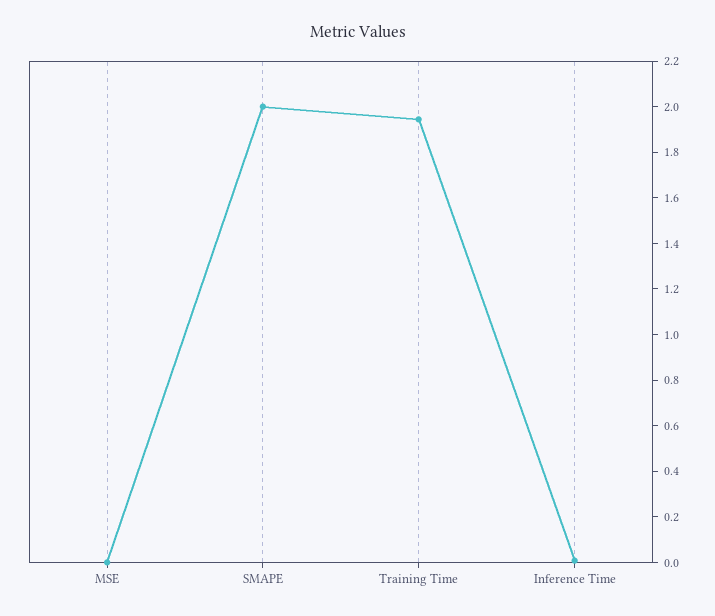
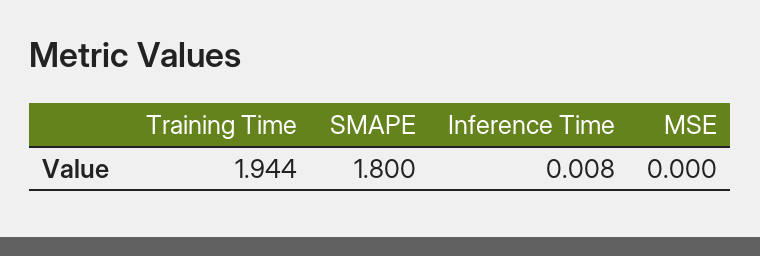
SMAPE: 2 -> 1.8

